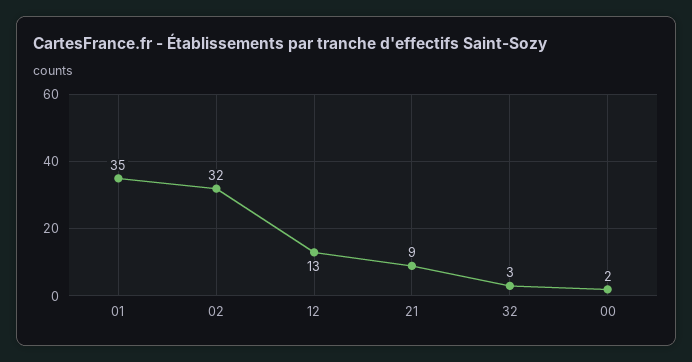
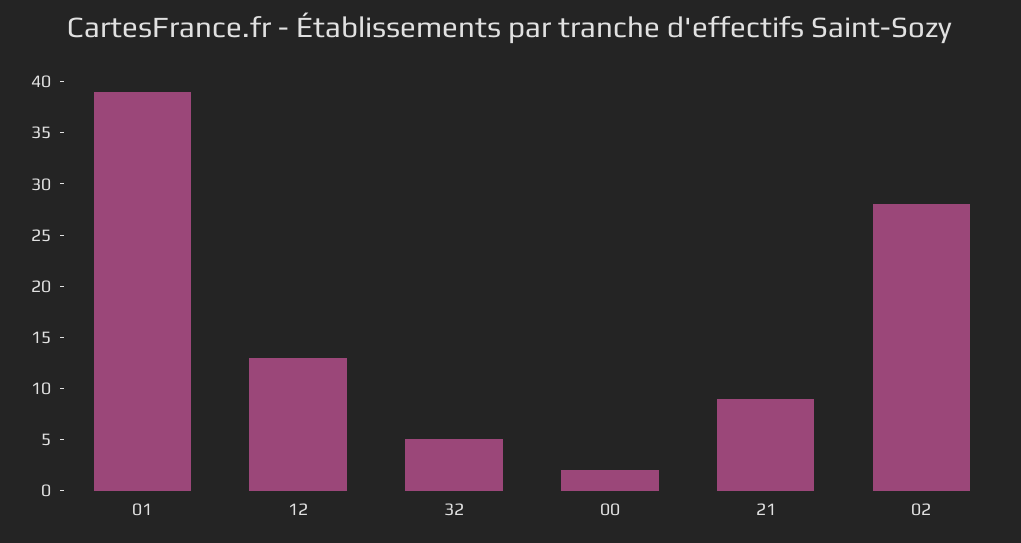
01: 35 -> 39
02: 32 -> 28
32: 3 -> 5

